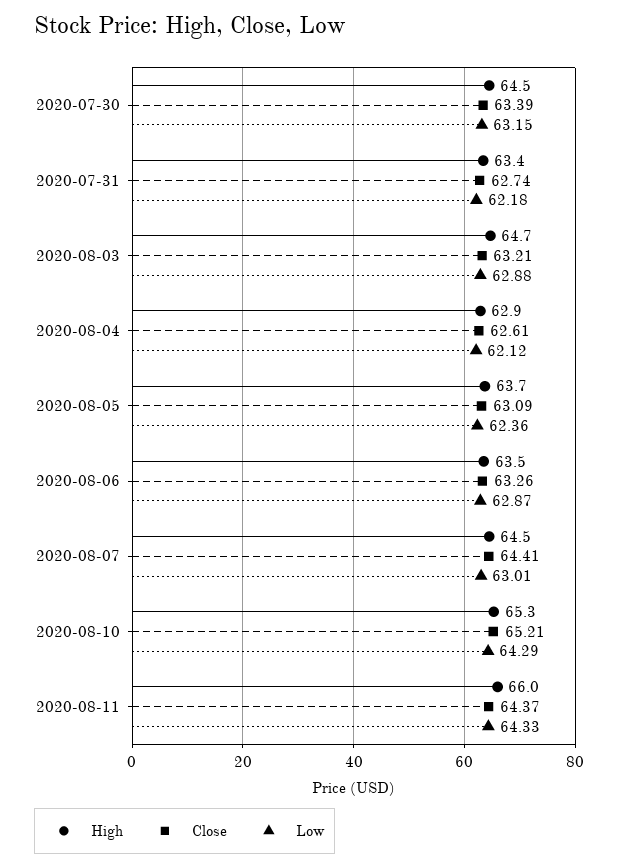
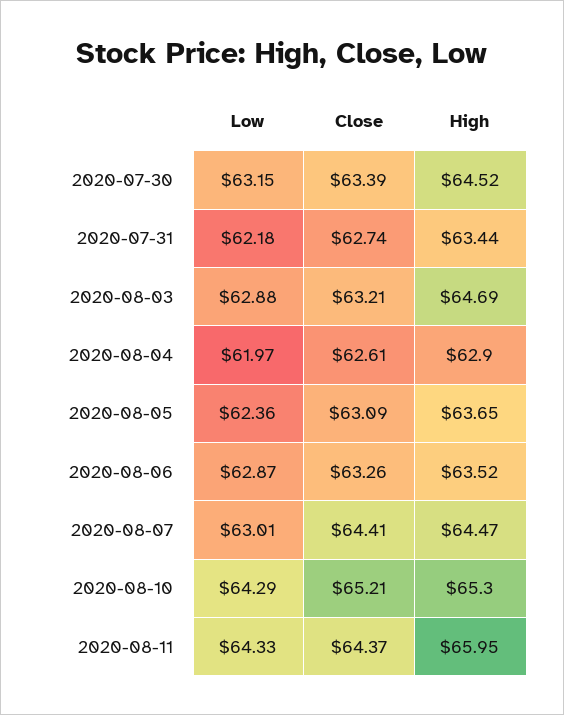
Low, 2020-08-04: 62.12 -> 61.97

